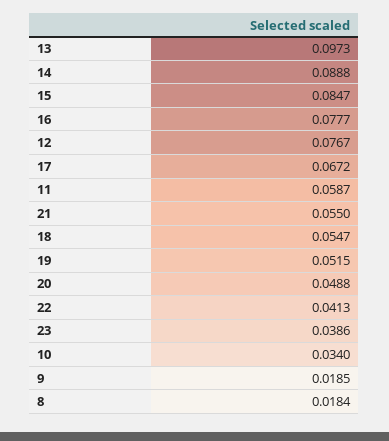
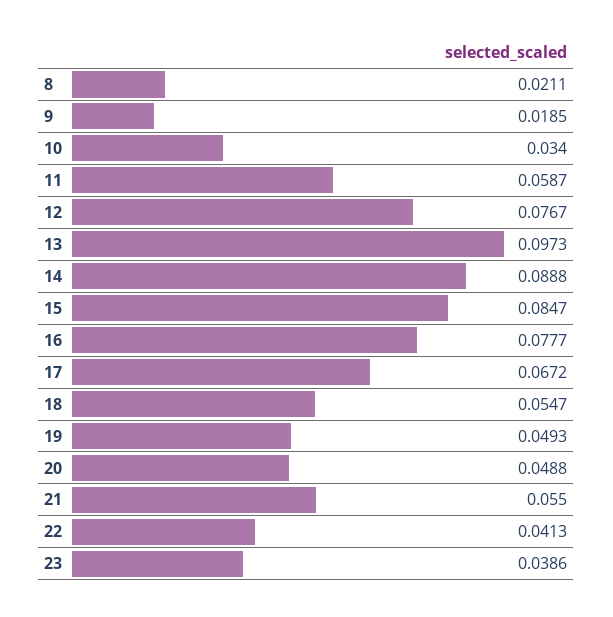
19: 0.0515 -> 0.0493
8: 0.0184 -> 0.0211

